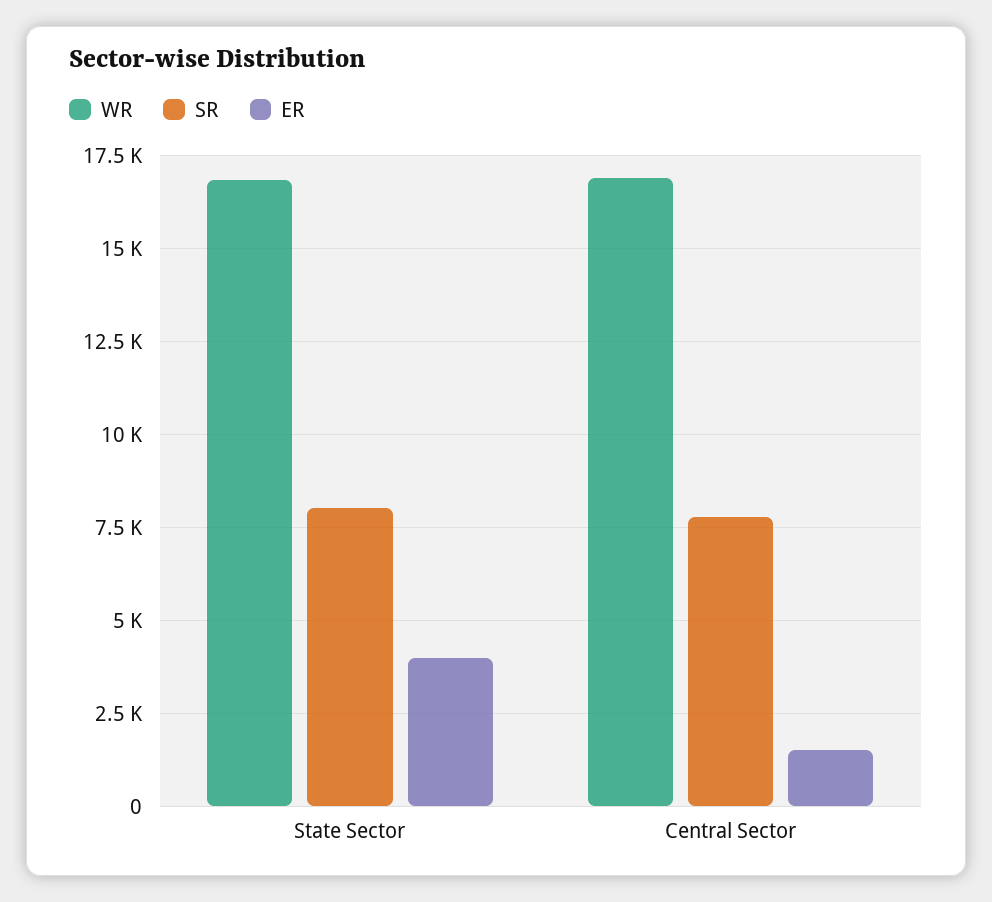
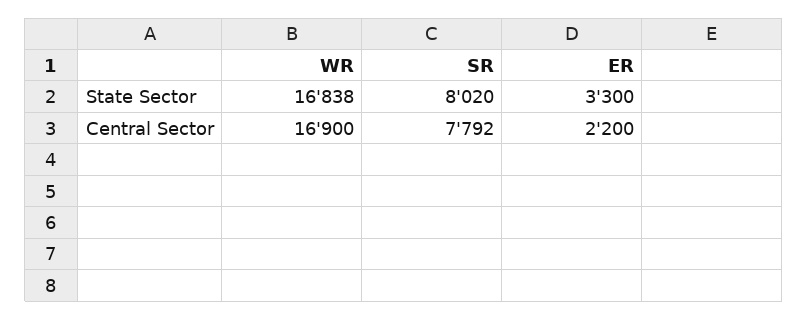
ER, State Sector: 4000 -> 3300
ER, Central Sector: 1500 -> 2200

